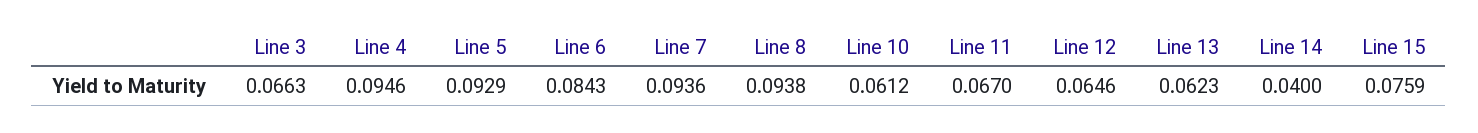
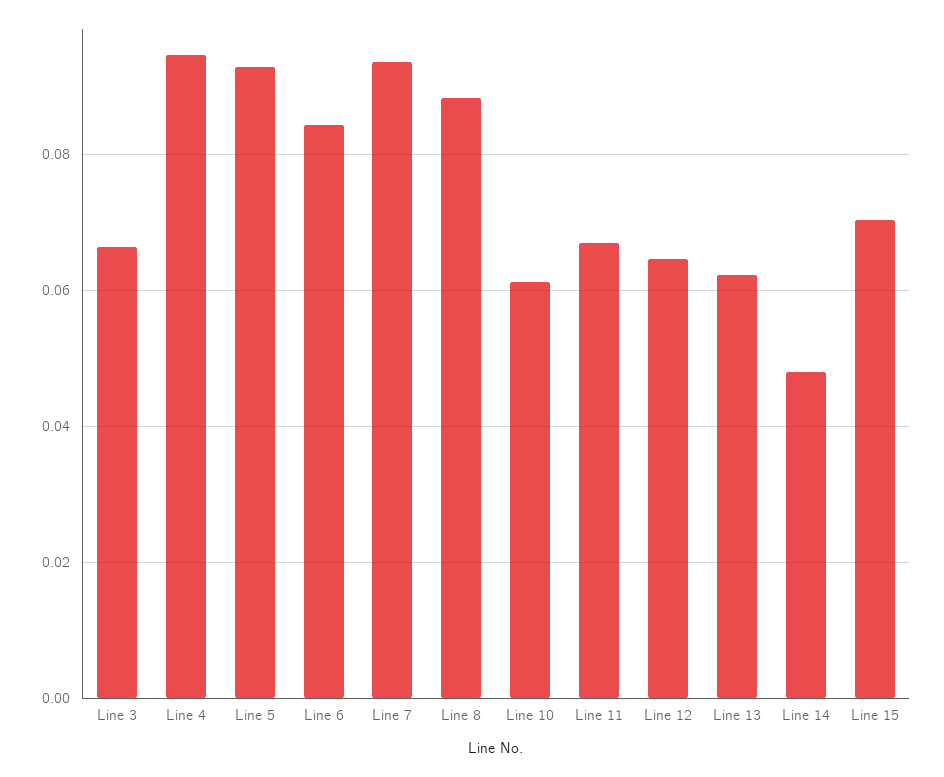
Line 8: 0.0938 -> 0.088
Line 14: 0.04 -> 0.048
Line 15: 0.0759 -> 0.07

